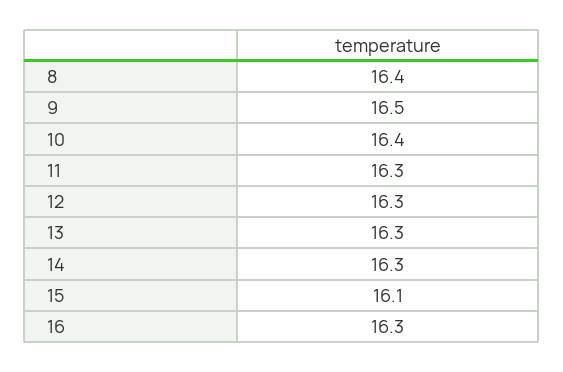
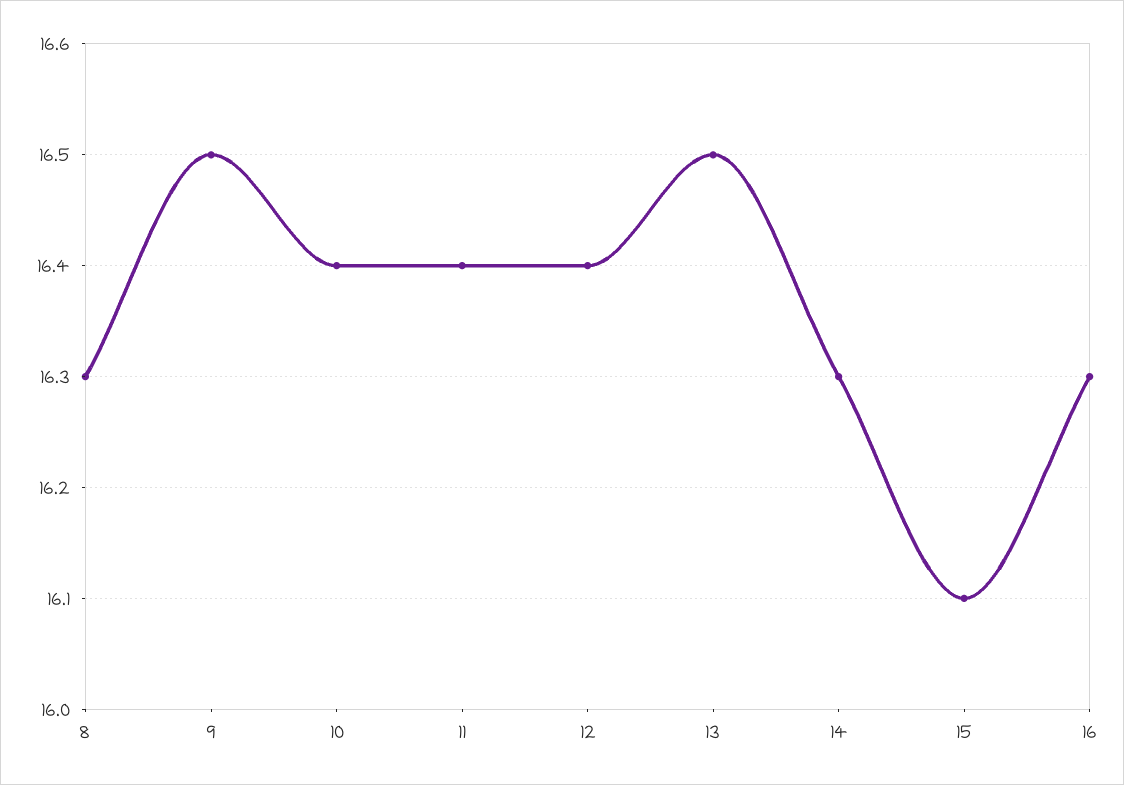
8: 16.4 -> 16.3
11: 16.3 -> 16.4
12: 16.3 -> 16.4
13: 16.3 -> 16.5

